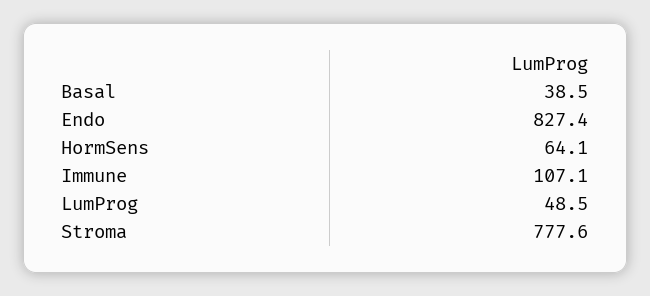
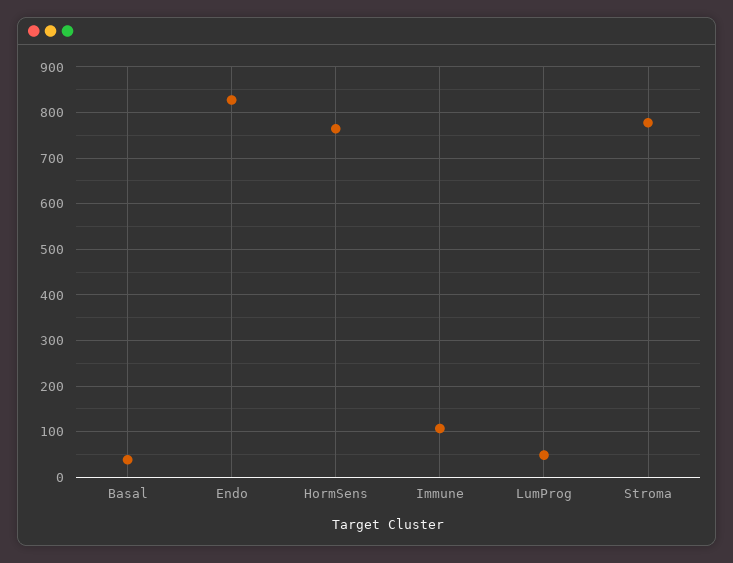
HormSens: 64.1 -> 760

